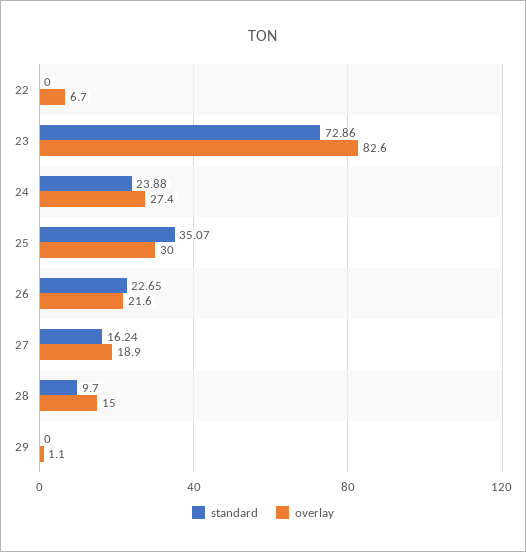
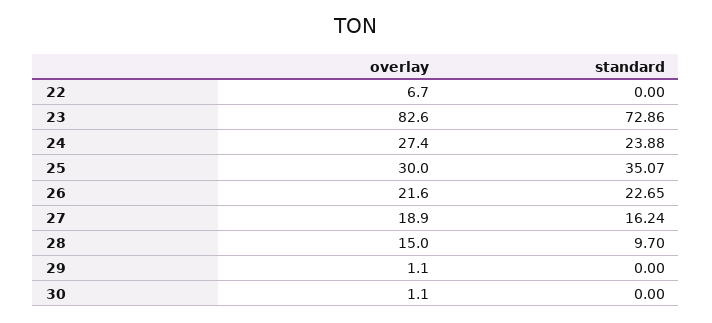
overlay, 30: none -> 1.1
standard, 30: none -> 0

